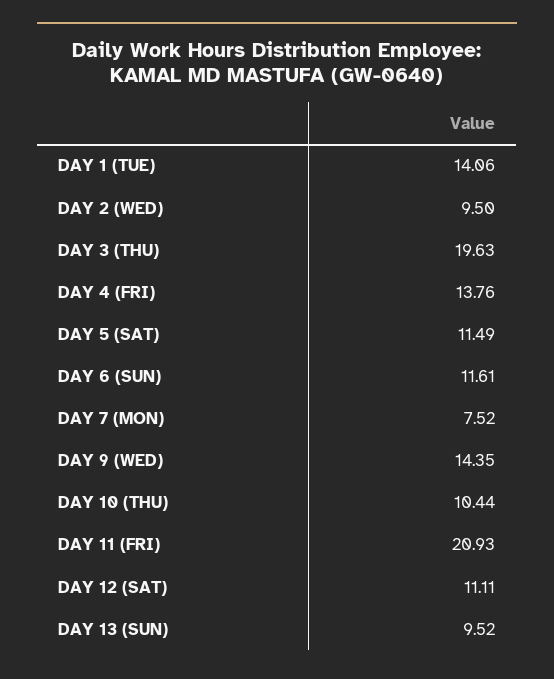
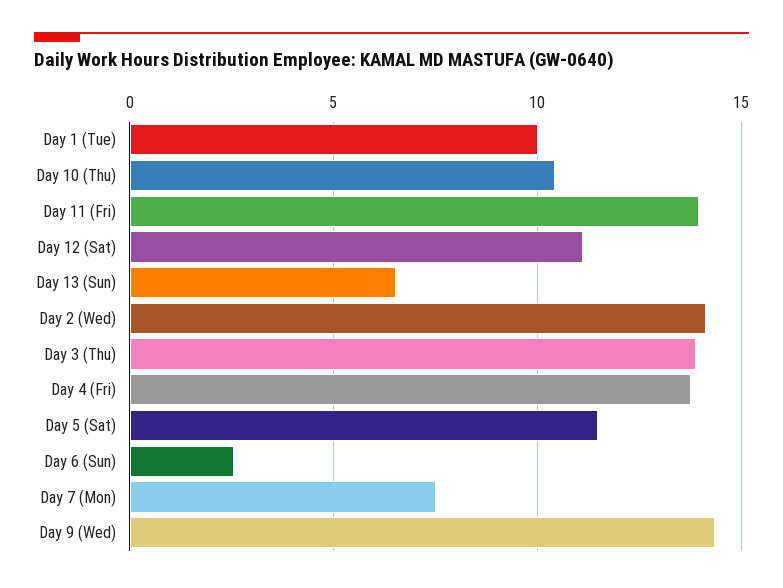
DAY 1 (TUE): 14.06 -> 10
DAY 2 (WED): 9.5 -> 14
DAY 3 (THU): 19.63 -> 14
DAY 6 (SUN): 11.61 -> 2.5
DAY 11 (FRI): 20.93 -> 14
DAY 13 (SUN): 9.52 -> 6.5

